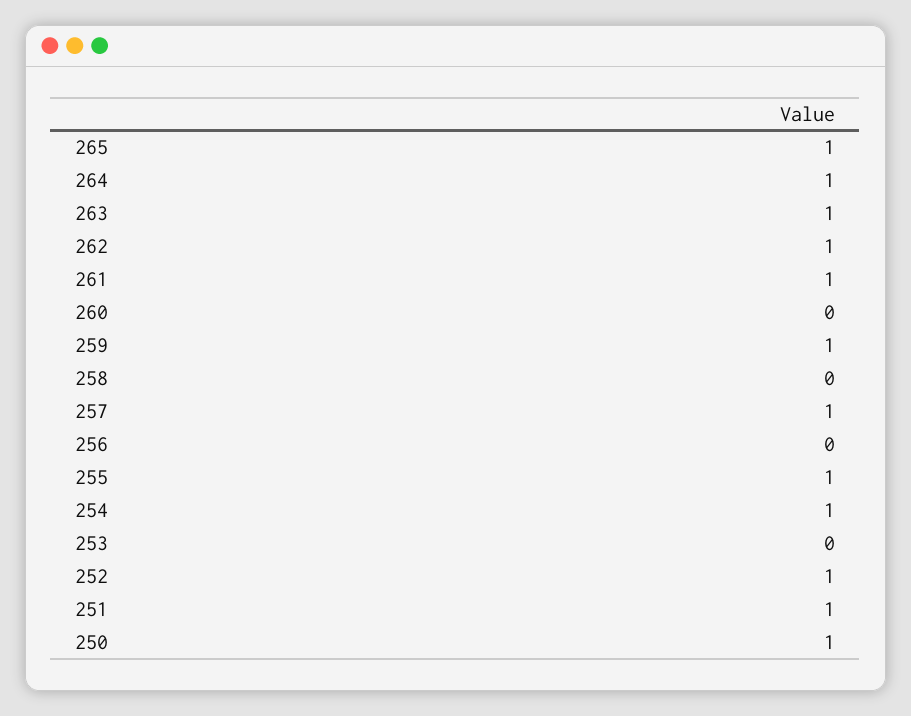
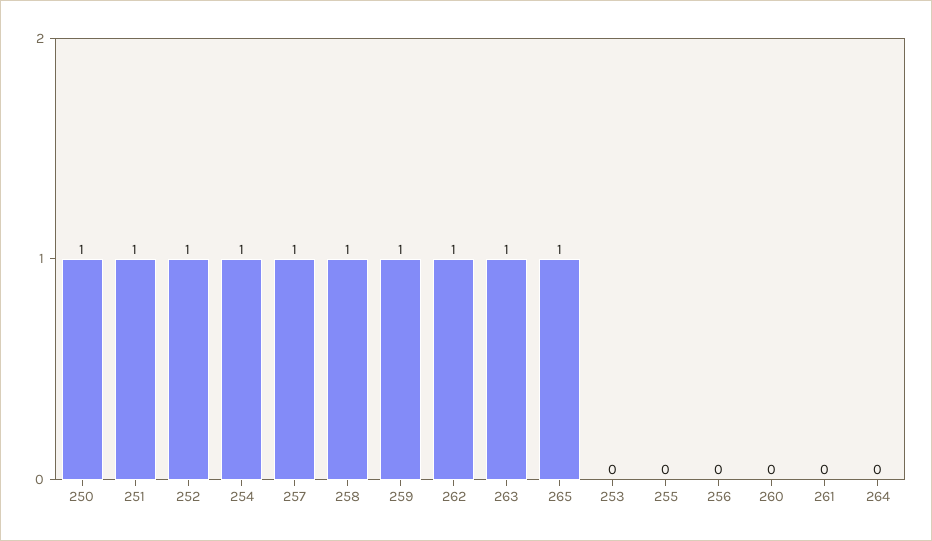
264: 1 -> 0
261: 1 -> 0
258: 0 -> 1
255: 1 -> 0

